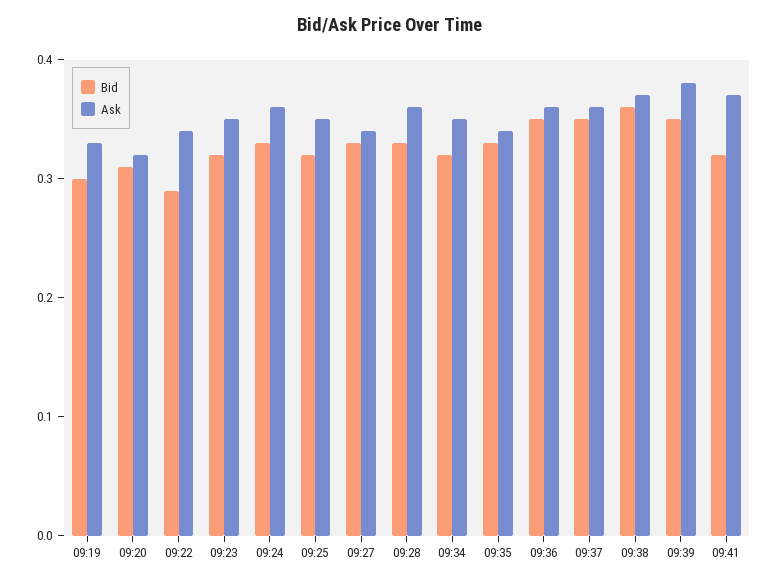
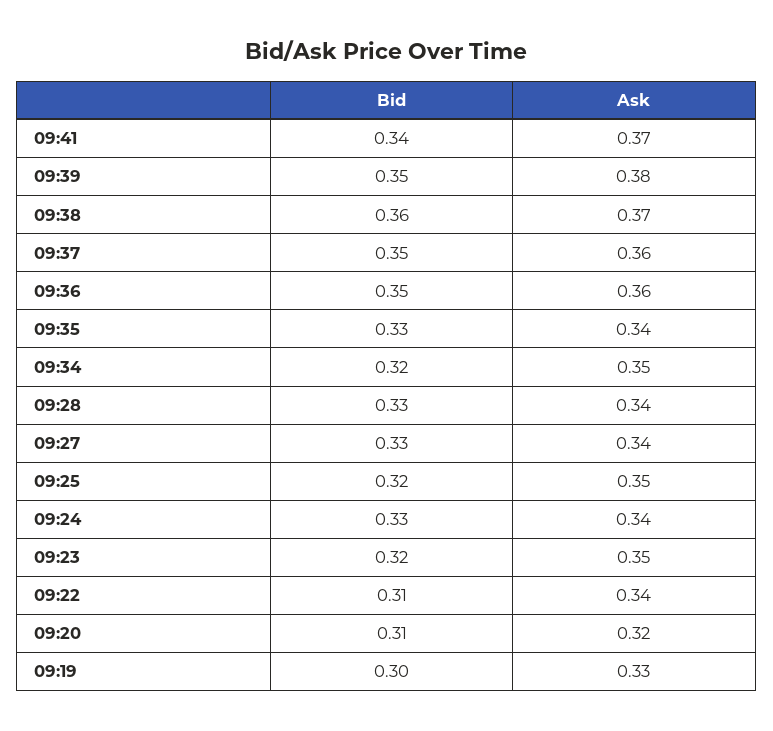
Bid, 09:22: 0.29 -> 0.31
Ask, 09:24: 0.36 -> 0.34
Ask, 09:28: 0.36 -> 0.34
Bid, 09:41: 0.32 -> 0.34

